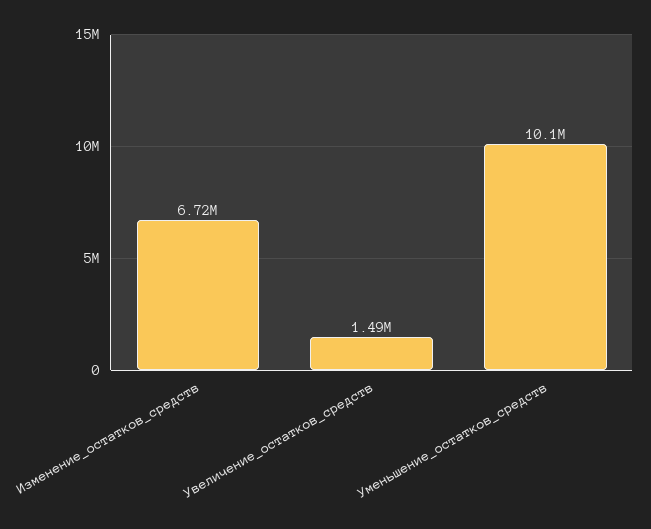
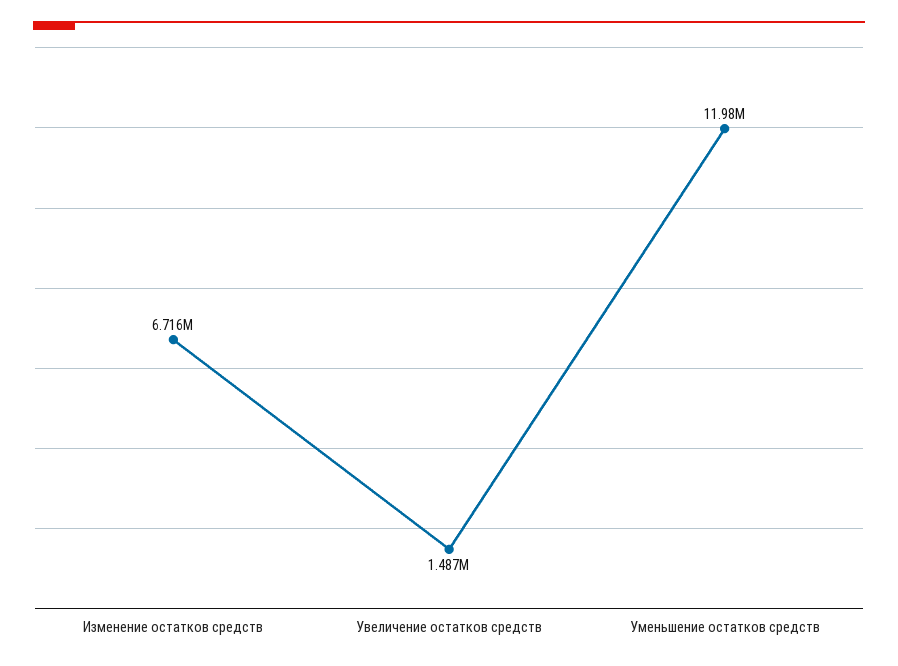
Уменьшение_остатков_средств: 10100000 -> 11980000

